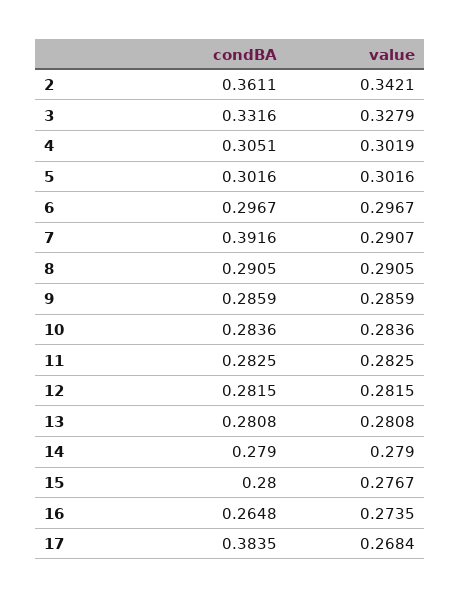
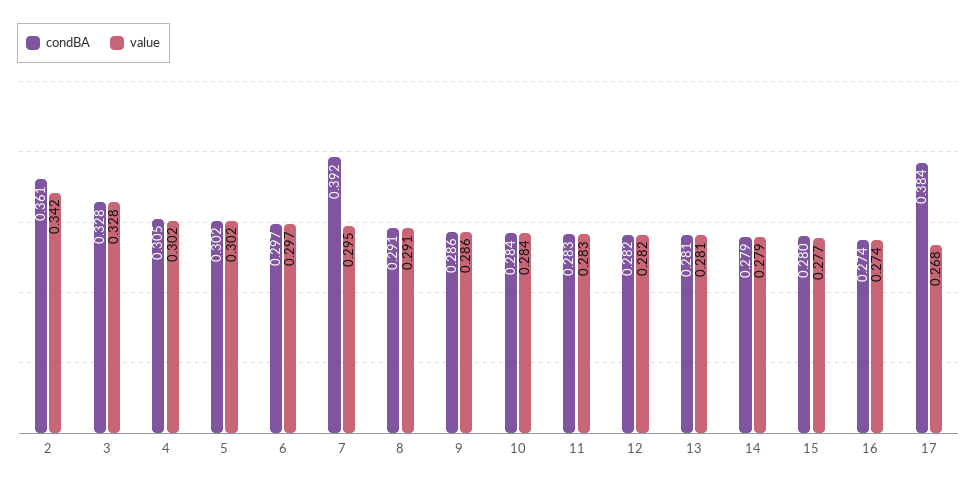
condBA, 3: 0.3316 -> 0.328
value, 7: 0.2907 -> 0.295
condBA, 16: 0.2648 -> 0.274

